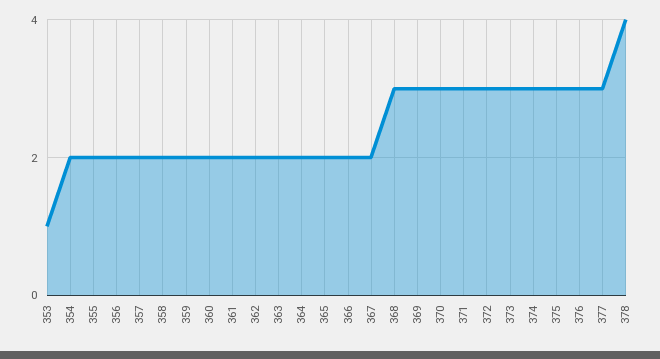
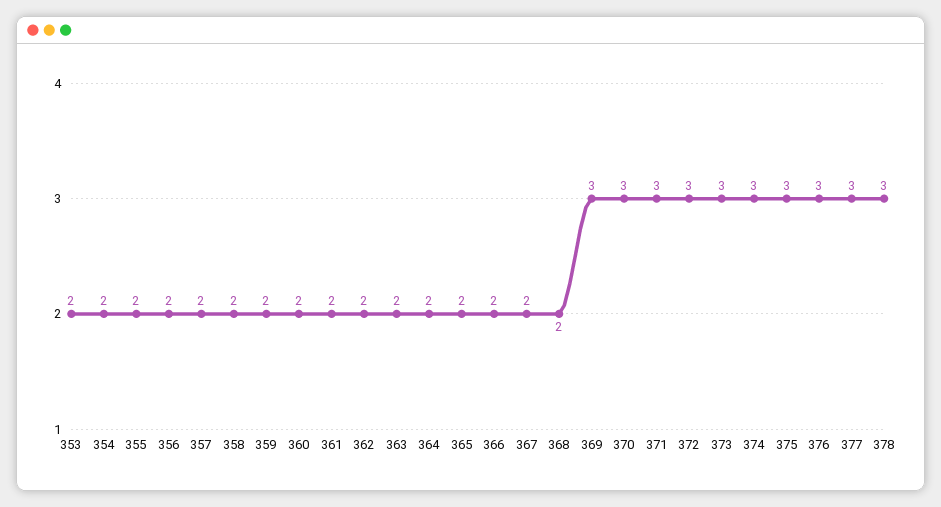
353: 1 -> 2
368: 3 -> 2
378: 4 -> 3

